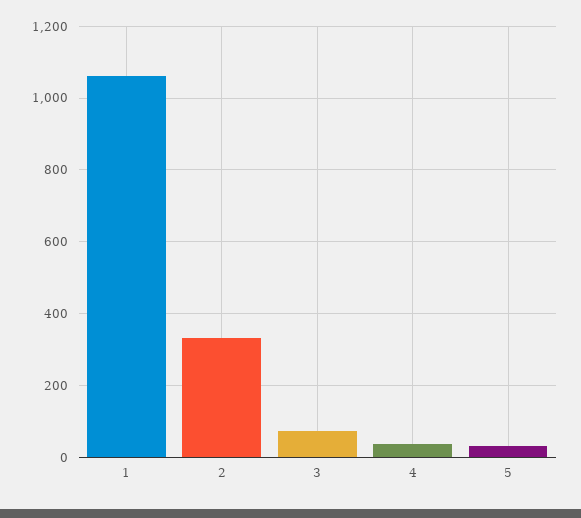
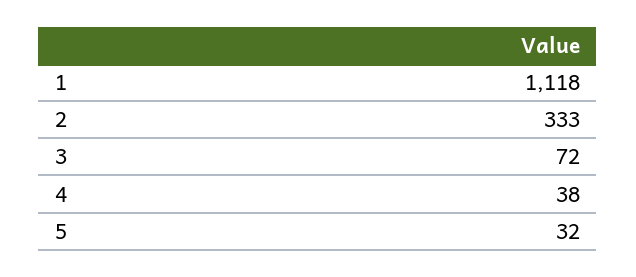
1: 1060 -> 1118

